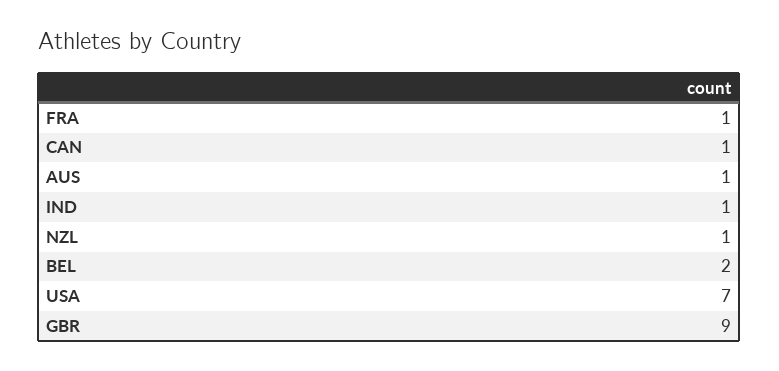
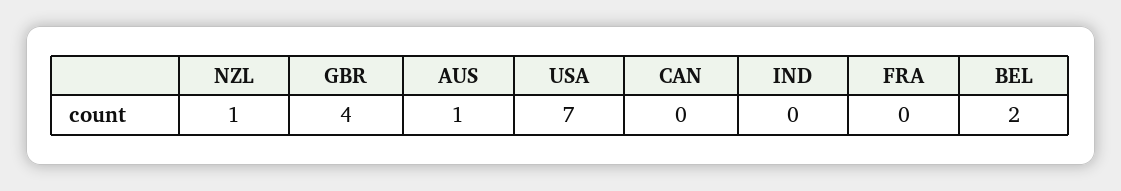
FRA: 1 -> 0
CAN: 1 -> 0
IND: 1 -> 0
GBR: 9 -> 4

